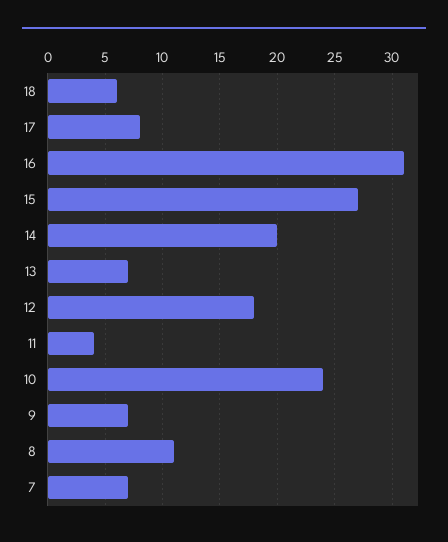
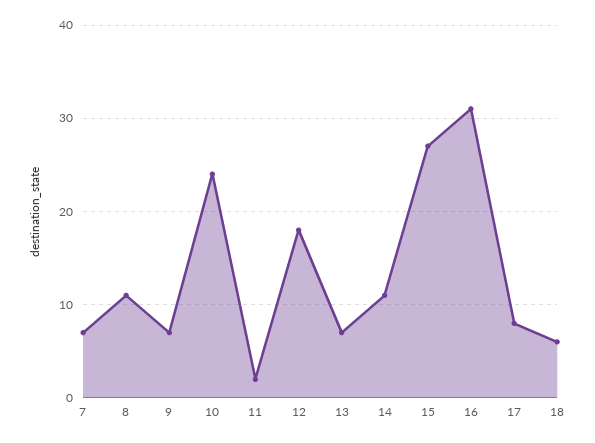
14: 20 -> 11
11: 4 -> 2

